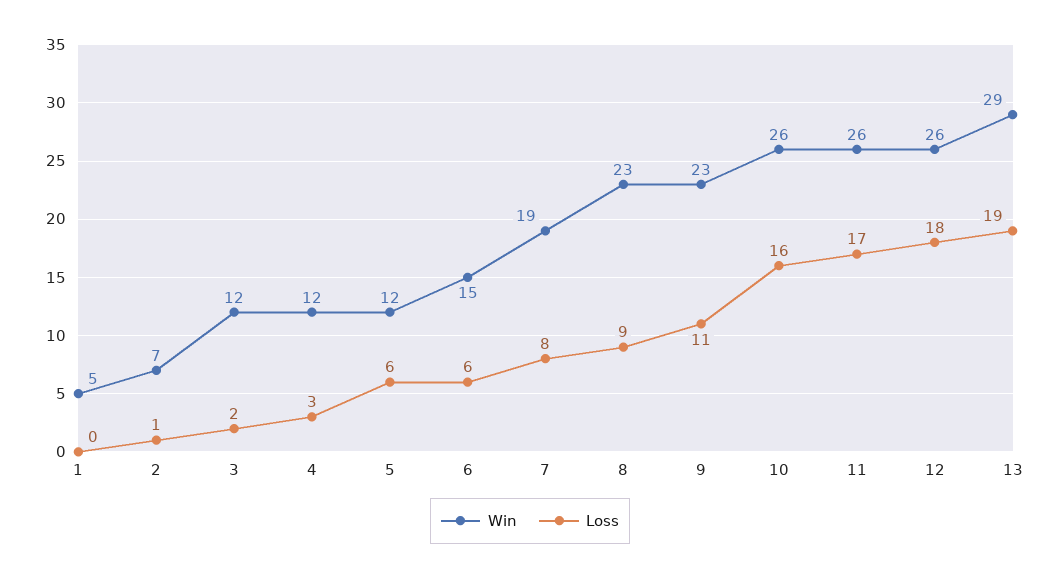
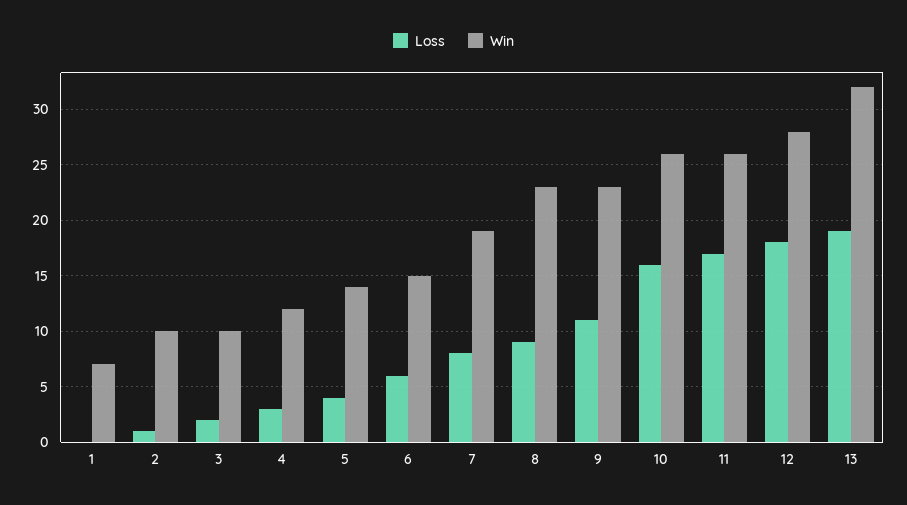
Win, 1: 5 -> 7
Win, 2: 7 -> 10
Win, 3: 12 -> 10
Win, 5: 12 -> 14
Loss, 5: 6 -> 4
Win, 12: 26 -> 28
Win, 13: 29 -> 32

